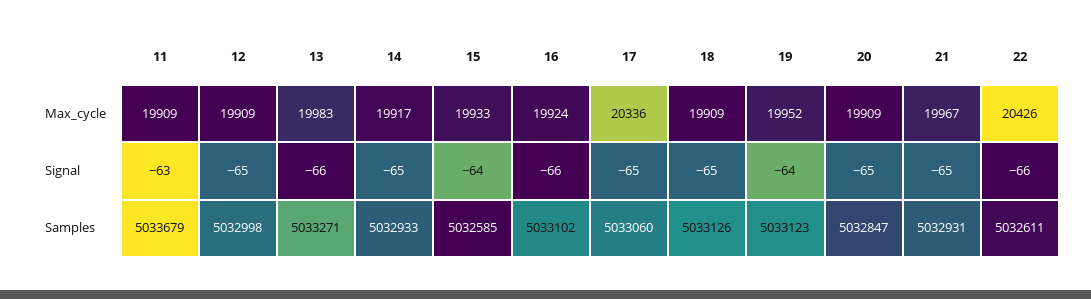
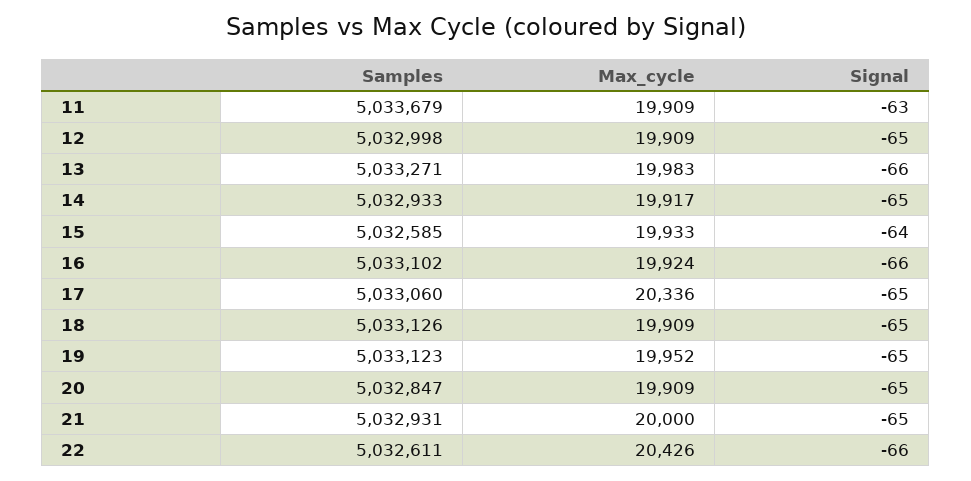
21, Max_cycle: 19967 -> 20000
19, Signal: -64 -> -65

